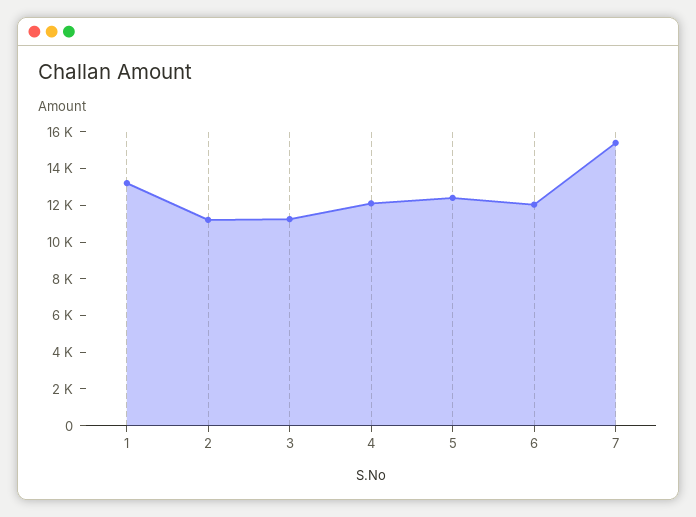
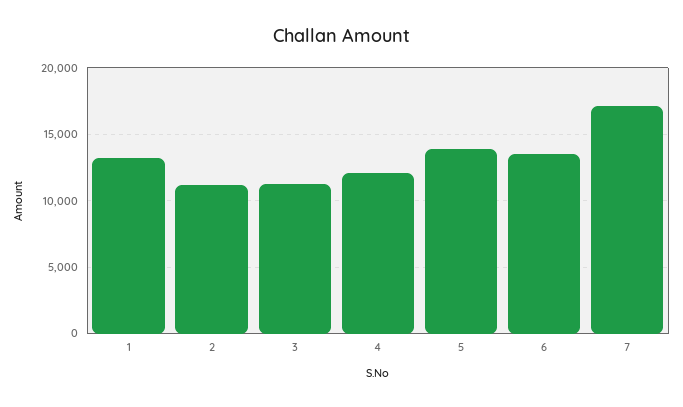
5: 12500 -> 14000
6: 12000 -> 13500
7: 15500 -> 17000

